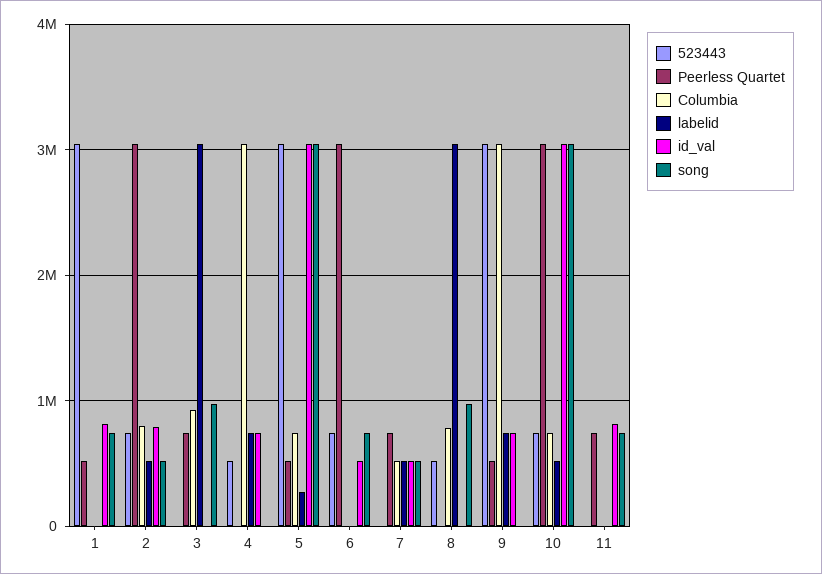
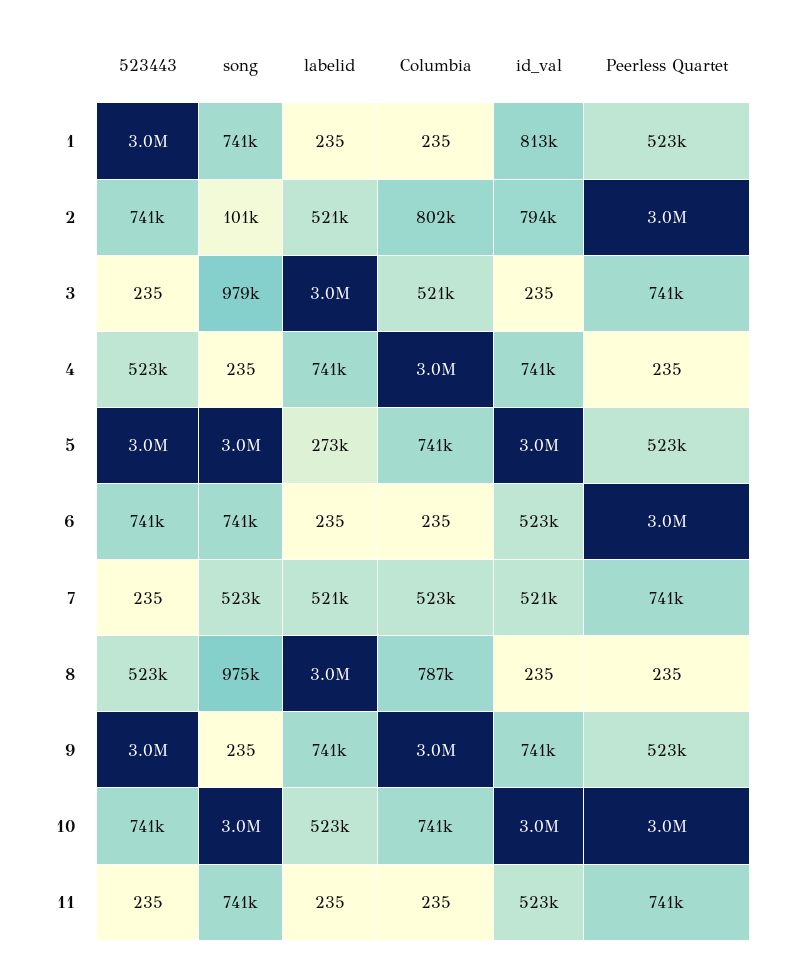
song, 2: 500000 -> 101000
Columbia, 3: 900000 -> 521000
id_val, 11: 800000 -> 523000

